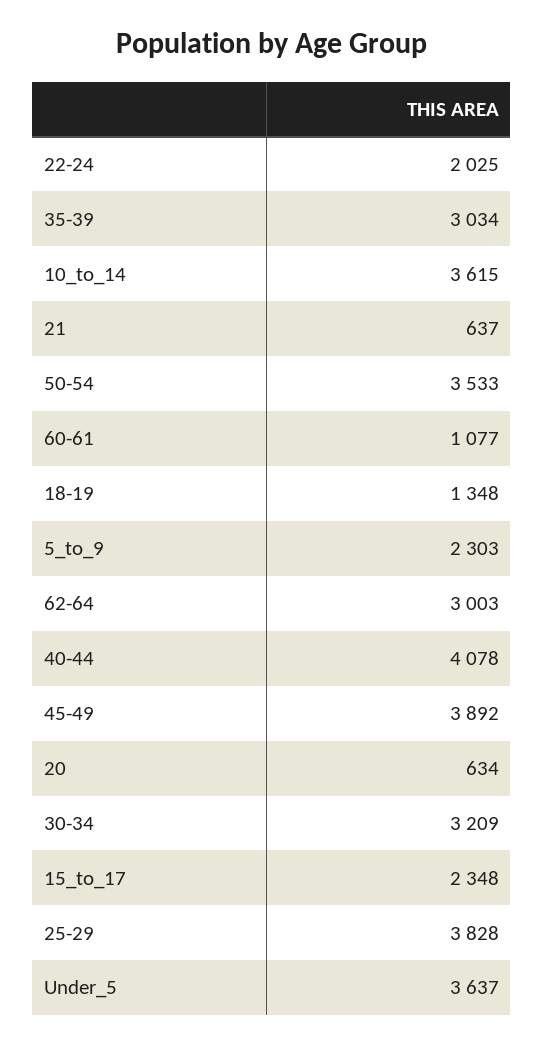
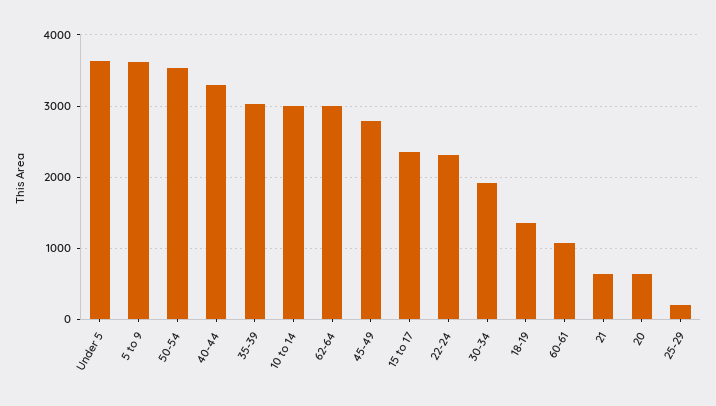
22-24: 2025 -> 2300
10_to_14: 3615 -> 3000
5_to_9: 2303 -> 3600
40-44: 4078 -> 3300
45-49: 3892 -> 2800
30-34: 3209 -> 1900
25-29: 3828 -> 200

